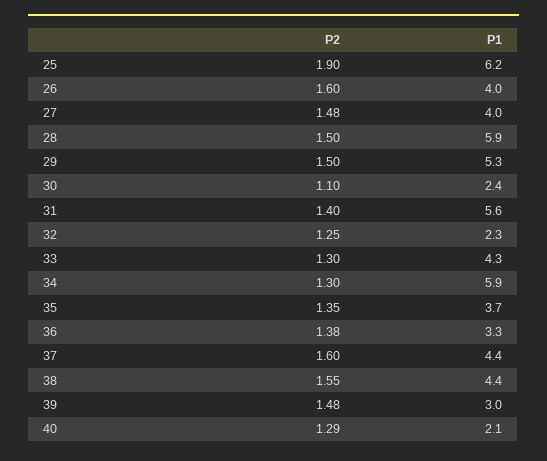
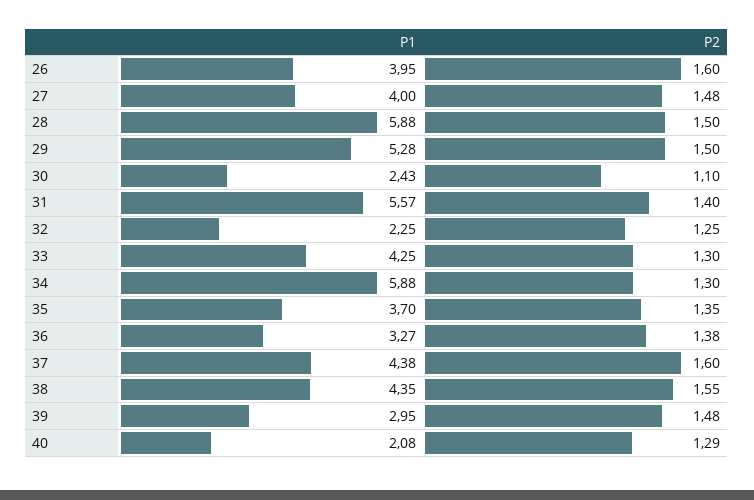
P2, 25: 1.9 -> none
P1, 25: 6.2 -> none

